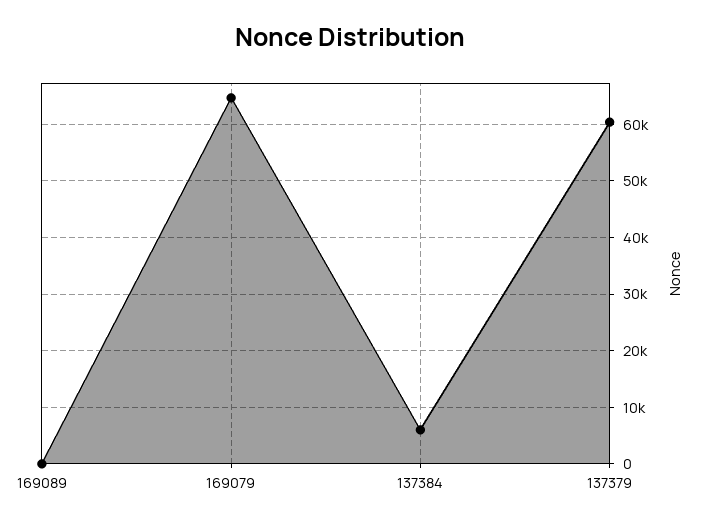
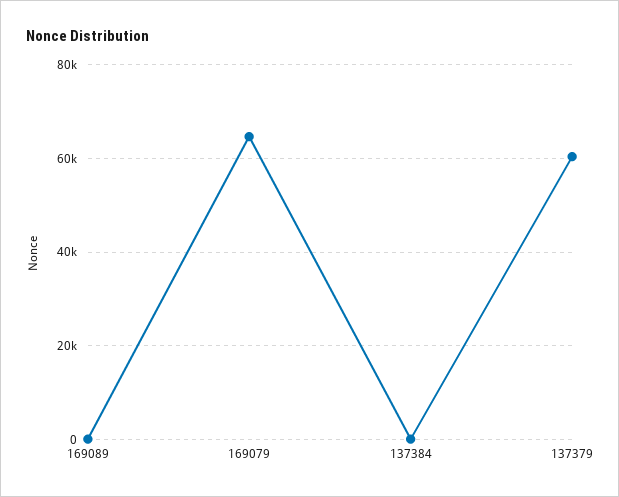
137384: 6000 -> 0

